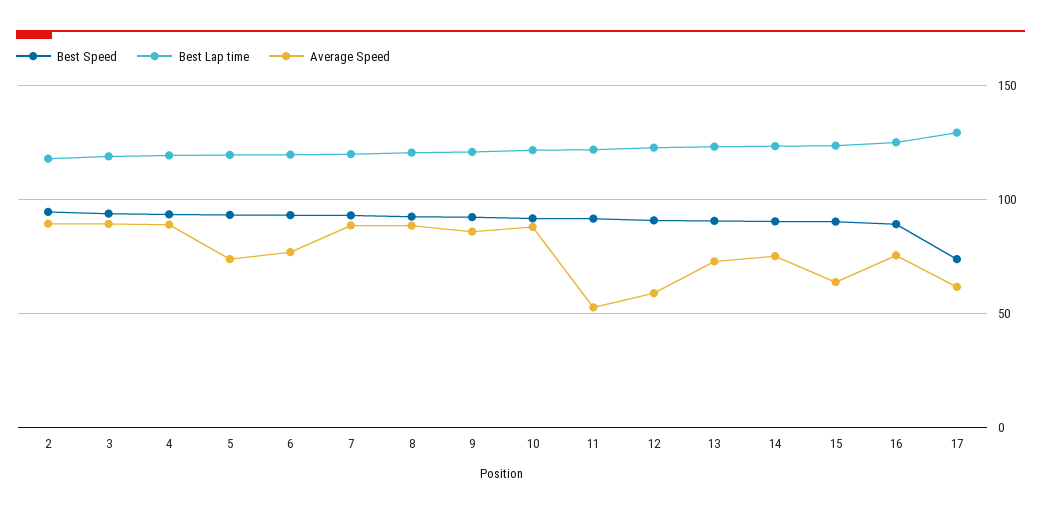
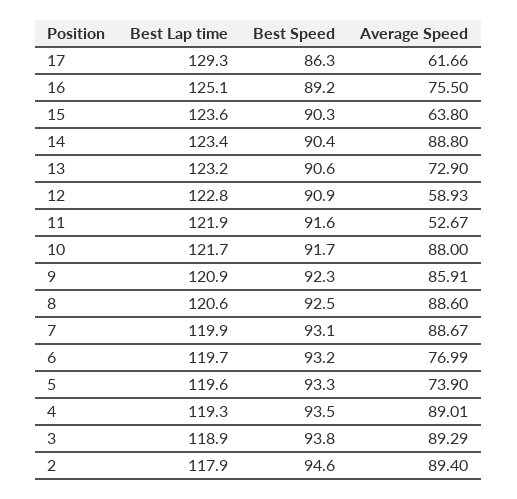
Average Speed, 14: 75 -> 88.8
Best Speed, 17: 75 -> 86.3

